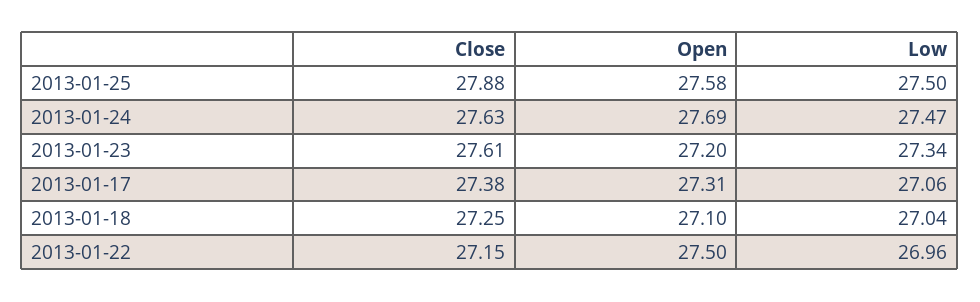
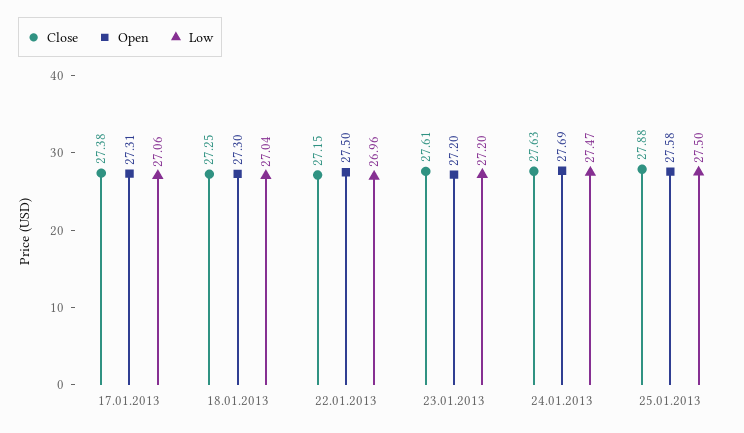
Low, 2013-01-23: 27.34 -> 27.2
Open, 2013-01-18: 27.1 -> 27.3

